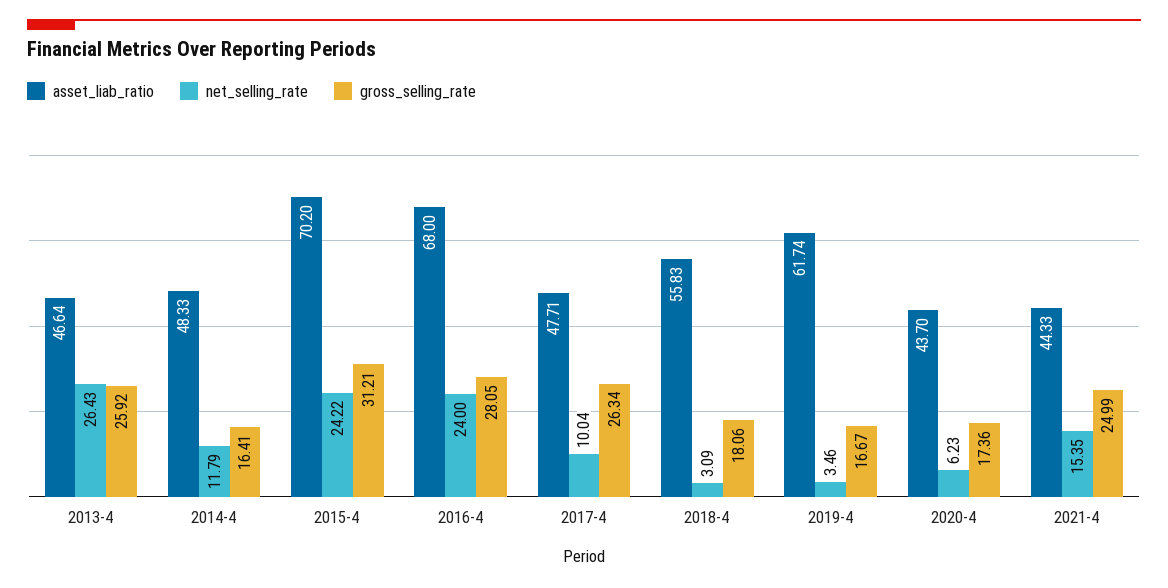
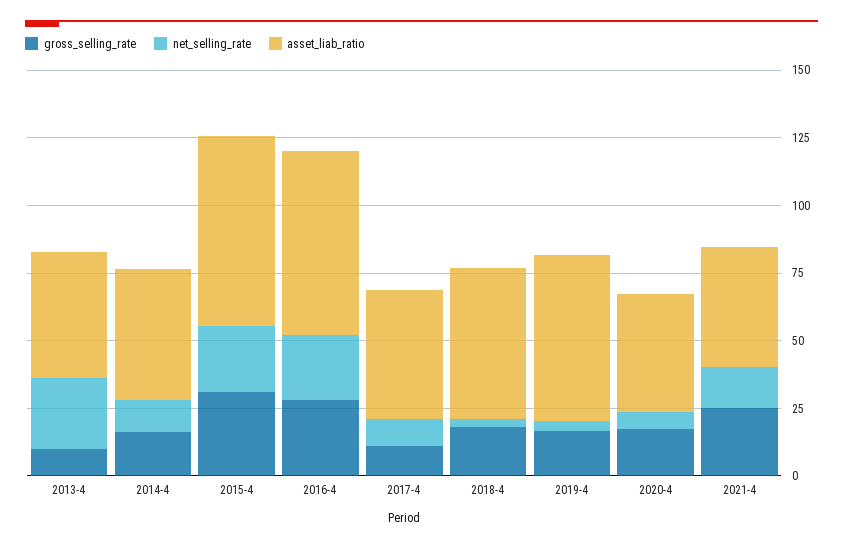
gross_selling_rate, 2013-4: 25.92 -> 10
gross_selling_rate, 2017-4: 26.34 -> 10

